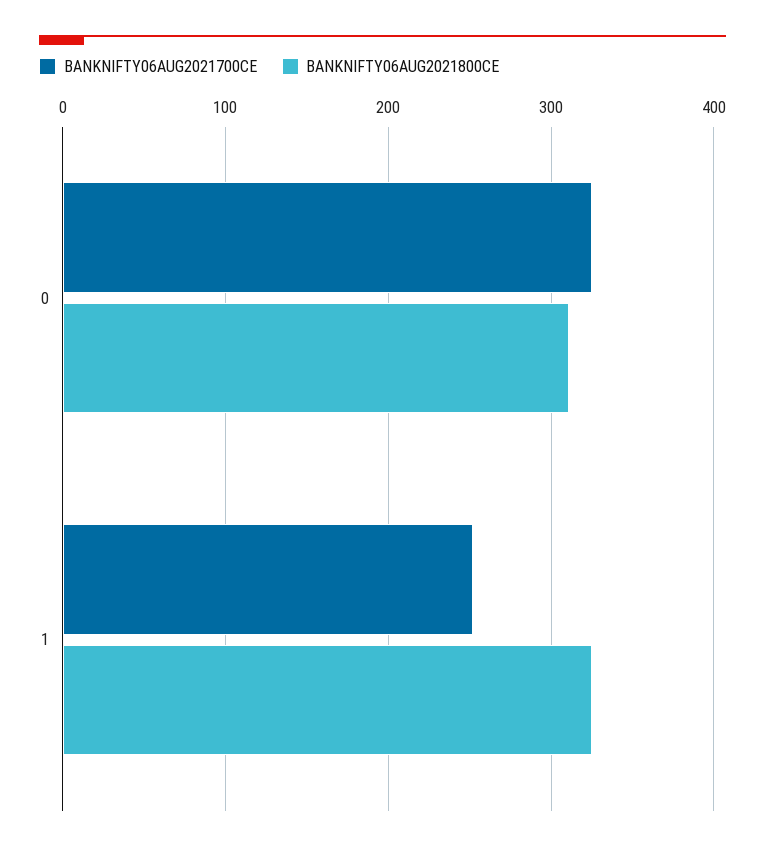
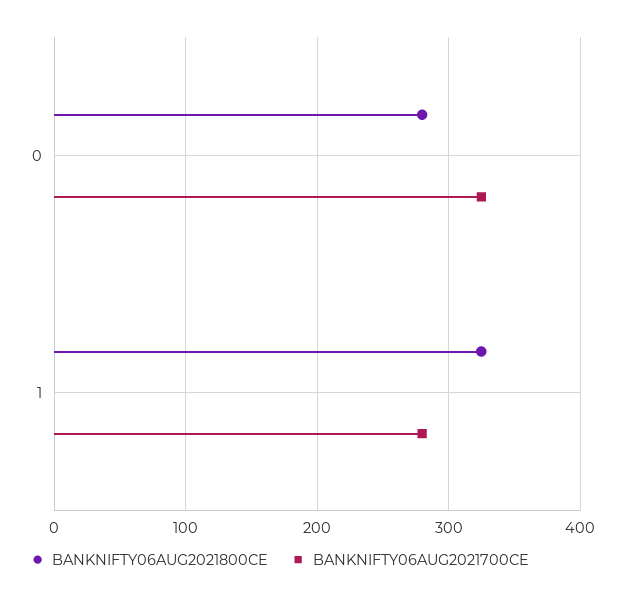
BANKNIFTY06AUG2021800CE, 0: 310 -> 280
BANKNIFTY06AUG2021700CE, 1: 250 -> 280

